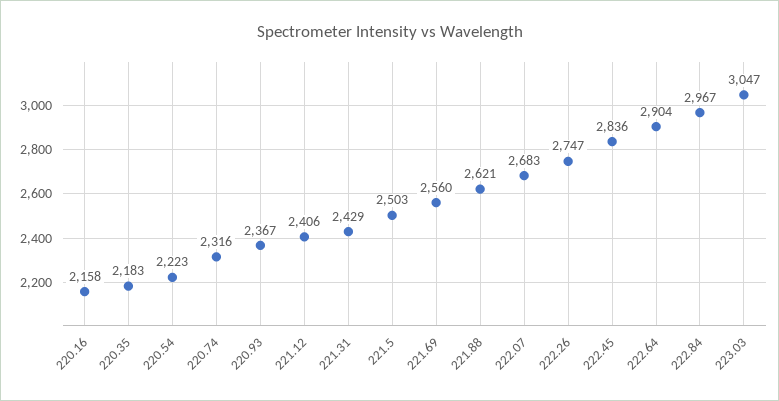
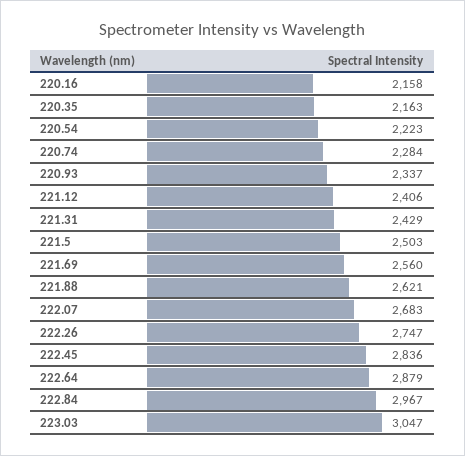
220.35: 2183 -> 2163
220.74: 2316 -> 2284
220.93: 2367 -> 2337
222.64: 2904 -> 2879

